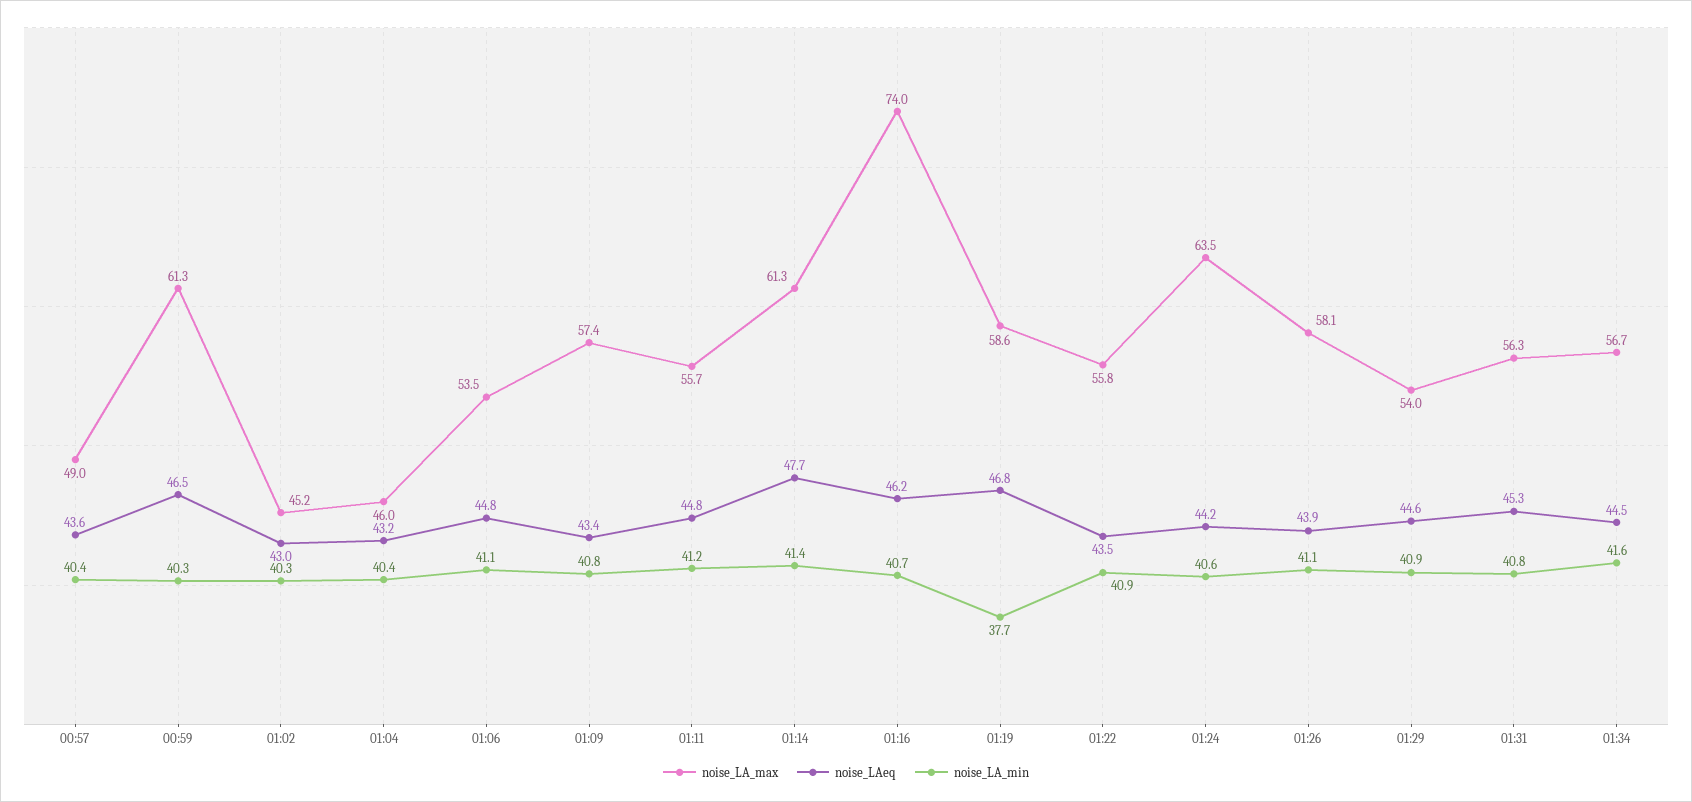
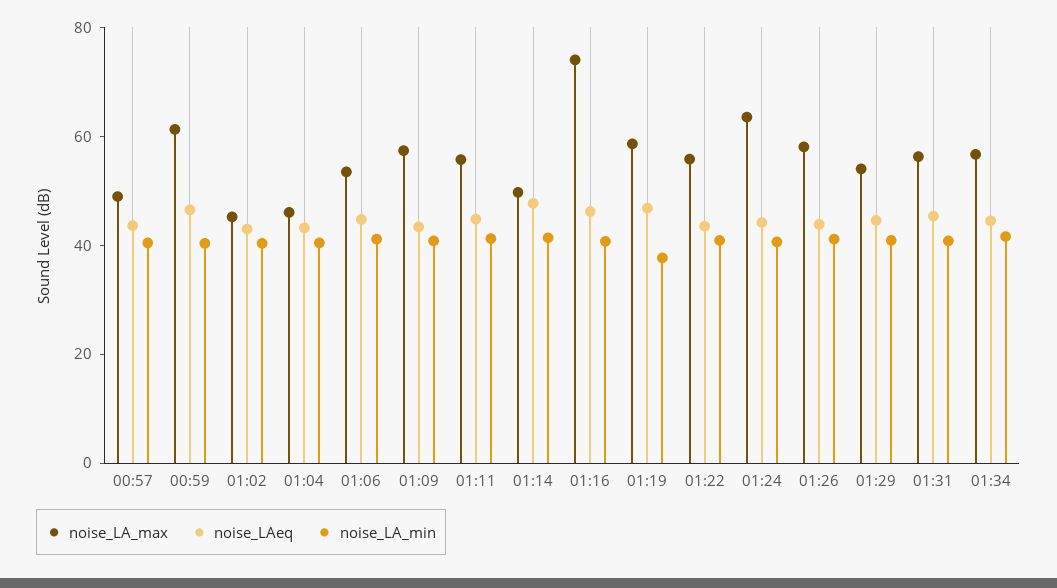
noise_LA_max, 01:14: 61.3 -> 50

